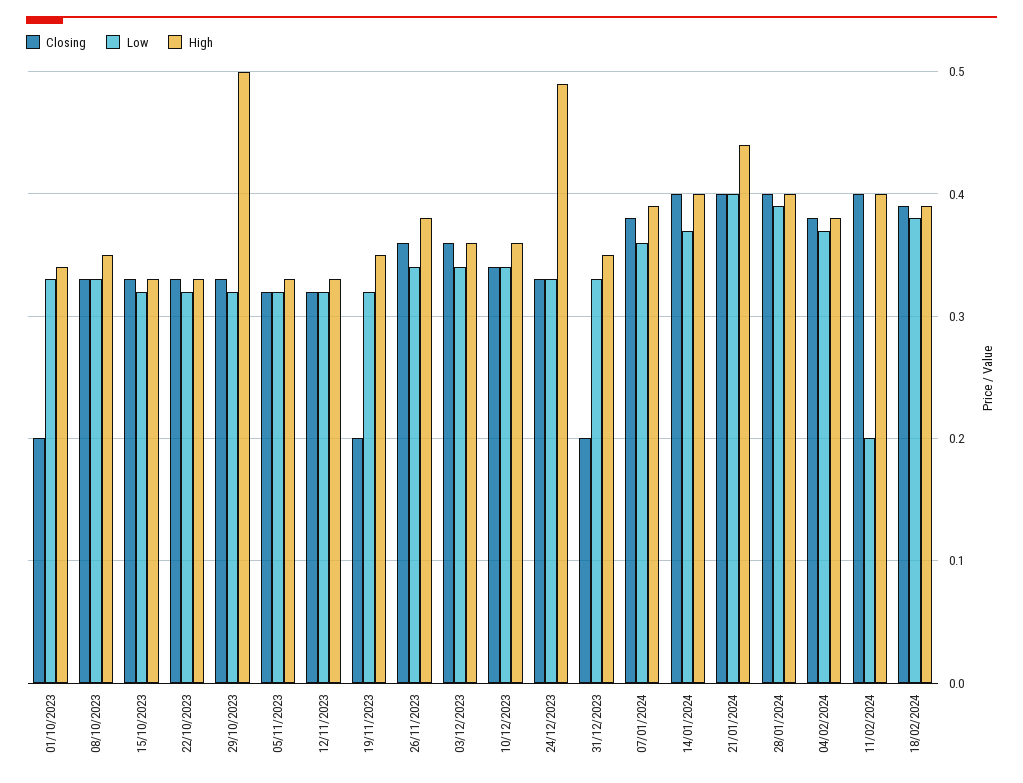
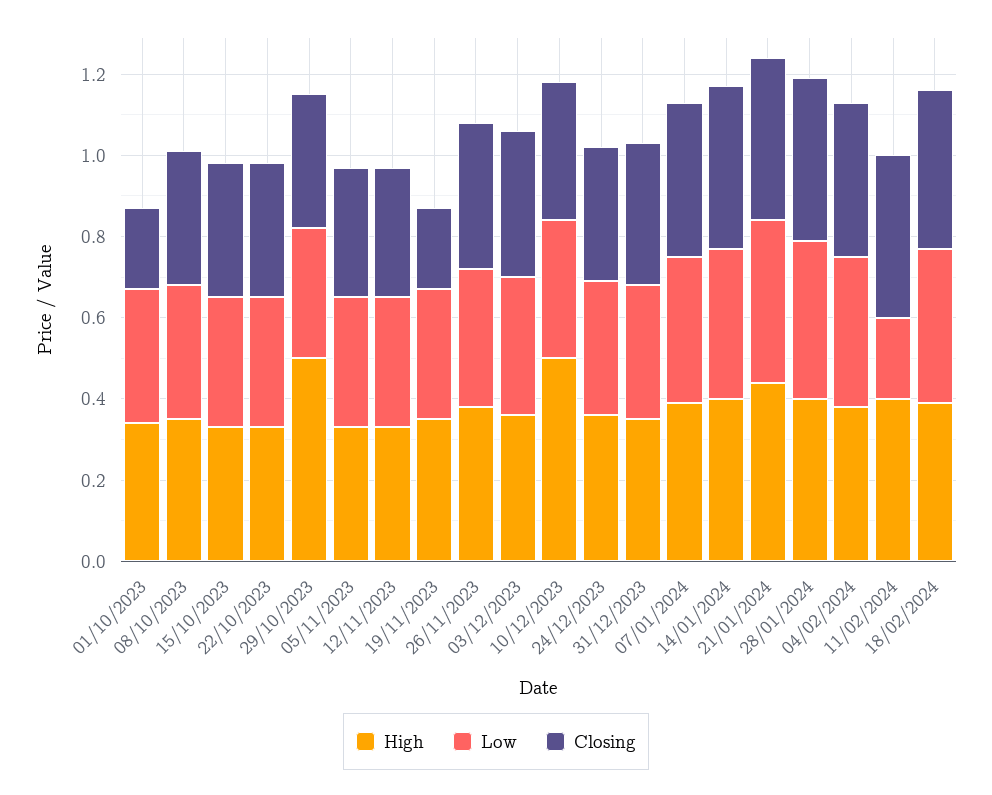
High, 10/12/2023: 0.36 -> 0.5
High, 24/12/2023: 0.49 -> 0.35
Closing, 31/12/2023: 0.2 -> 0.35

